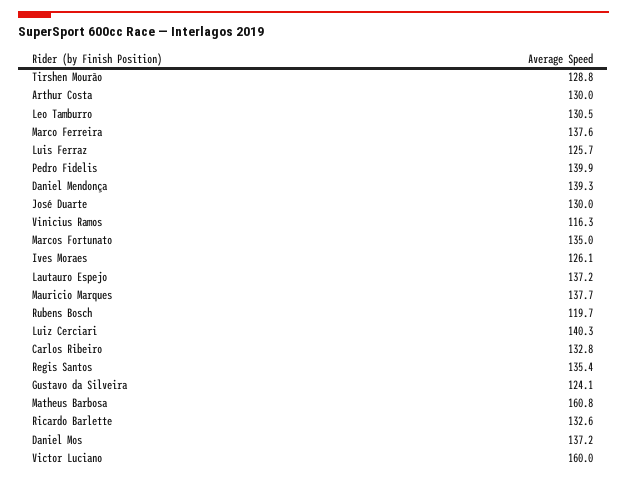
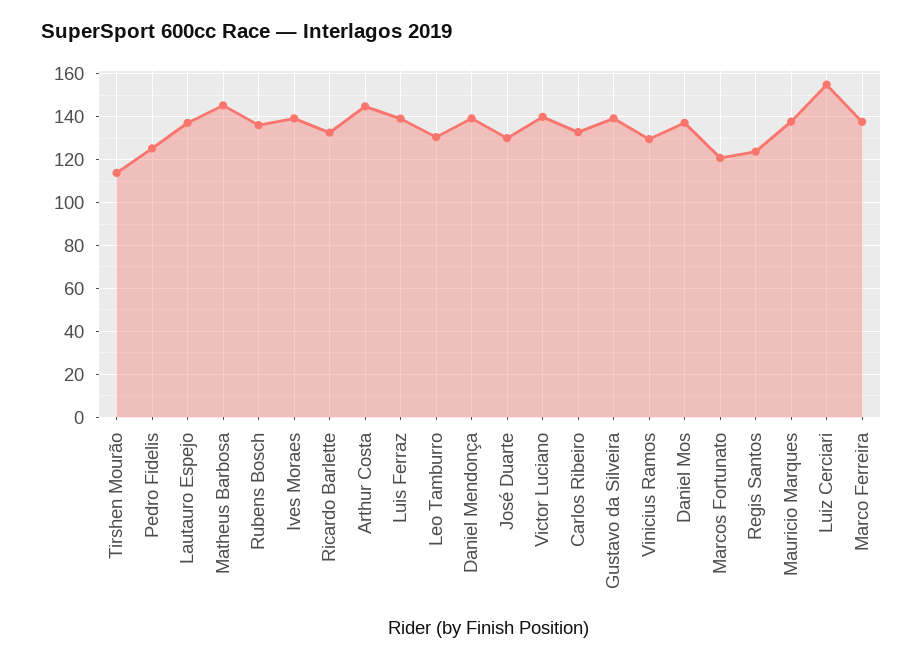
Tirshen Mourão: 128.8 -> 115
Arthur Costa: 130 -> 145
Luis Ferraz: 125.7 -> 140
Pedro Fidelis: 139.9 -> 125
Vinicius Ramos: 116.3 -> 130
Marcos Fortunato: 135 -> 120
Ives Moraes: 126.1 -> 140
Rubens Bosch: 119.7 -> 135
Luiz Cerciari: 140.3 -> 155
Regis Santos: 135.4 -> 125
Gustavo da Silveira: 124.1 -> 140
Matheus Barbosa: 160.8 -> 145
Victor Luciano: 160 -> 140

